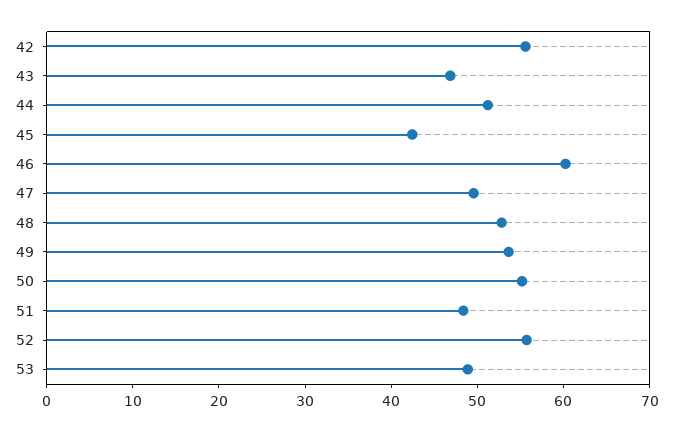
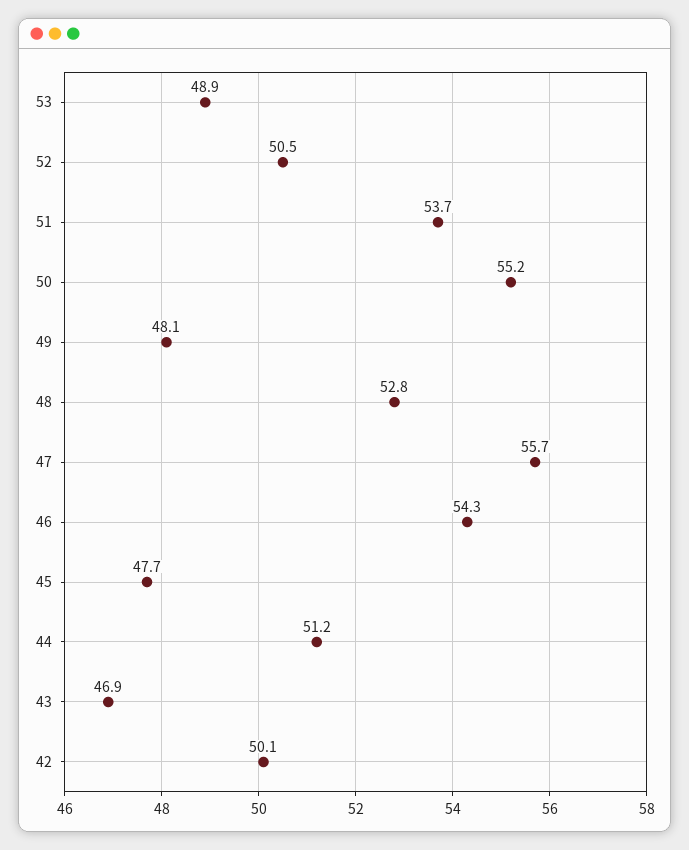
42: 56 -> 50.1
45: 42 -> 47.7
46: 60 -> 54.3
47: 50 -> 55.7
49: 54 -> 48.1
51: 48 -> 53.7
52: 56 -> 50.5

